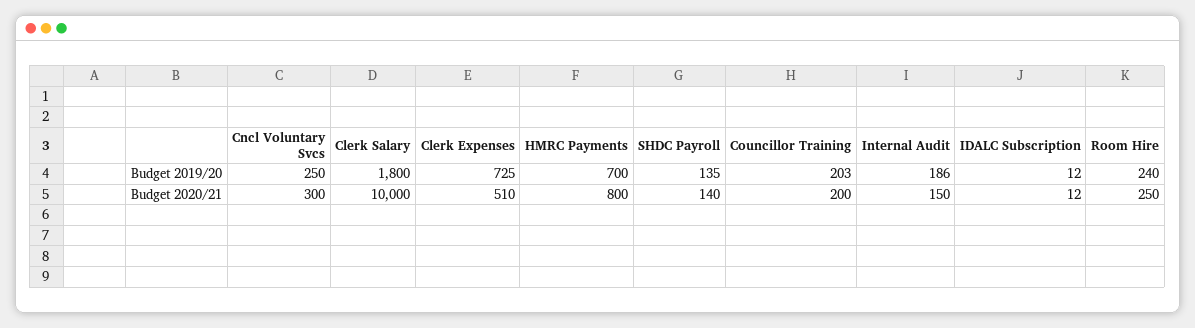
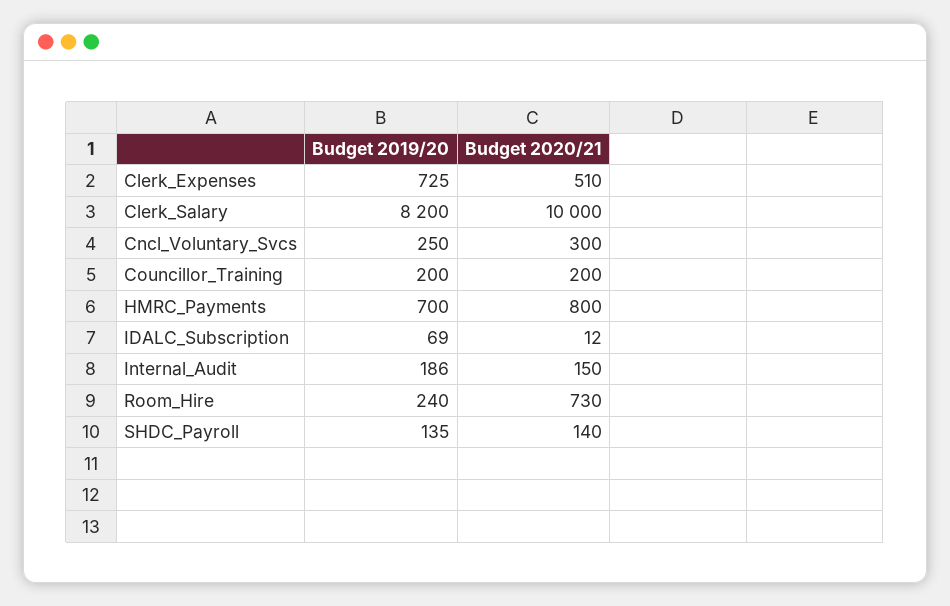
Clerk Salary, Budget 2019/20: 1800 -> 8200
Councillor Training, Budget 2019/20: 203 -> 200
IDALC Subscription, Budget 2019/20: 12 -> 69
Room Hire, Budget 2020/21: 250 -> 730

